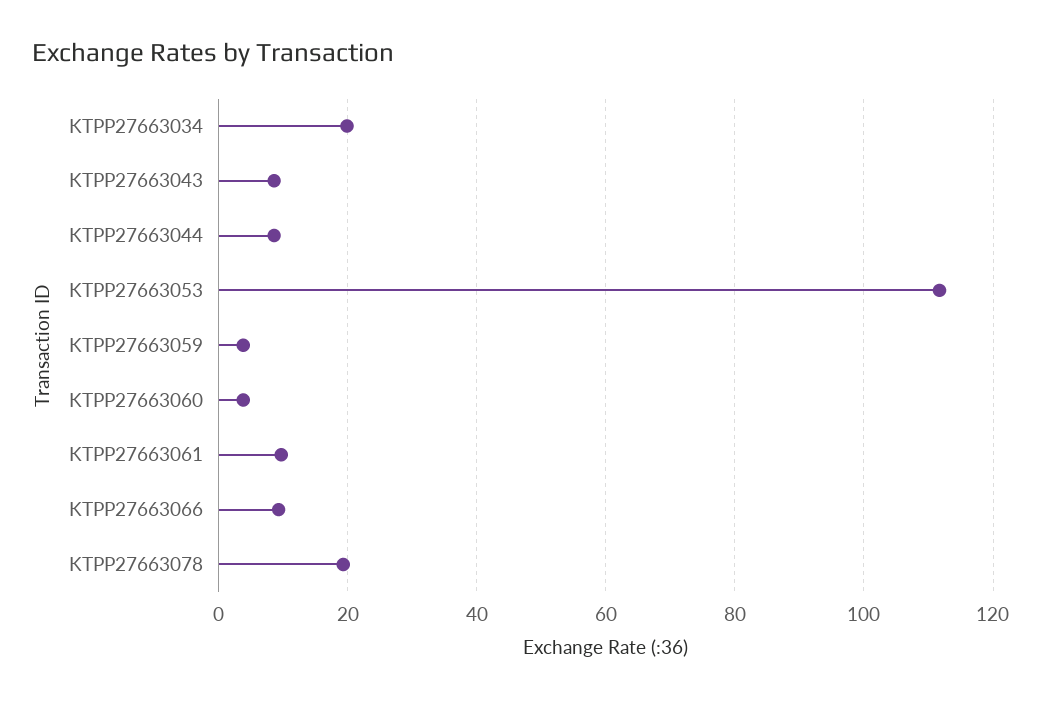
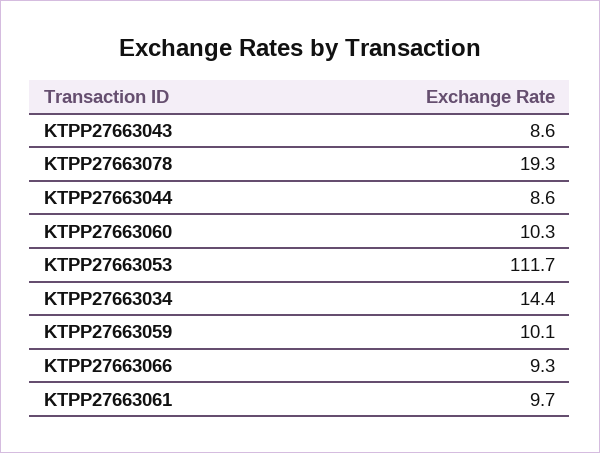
KTPP27663034: 20 -> 14.4
KTPP27663059: 4 -> 10.1
KTPP27663060: 4 -> 10.3

